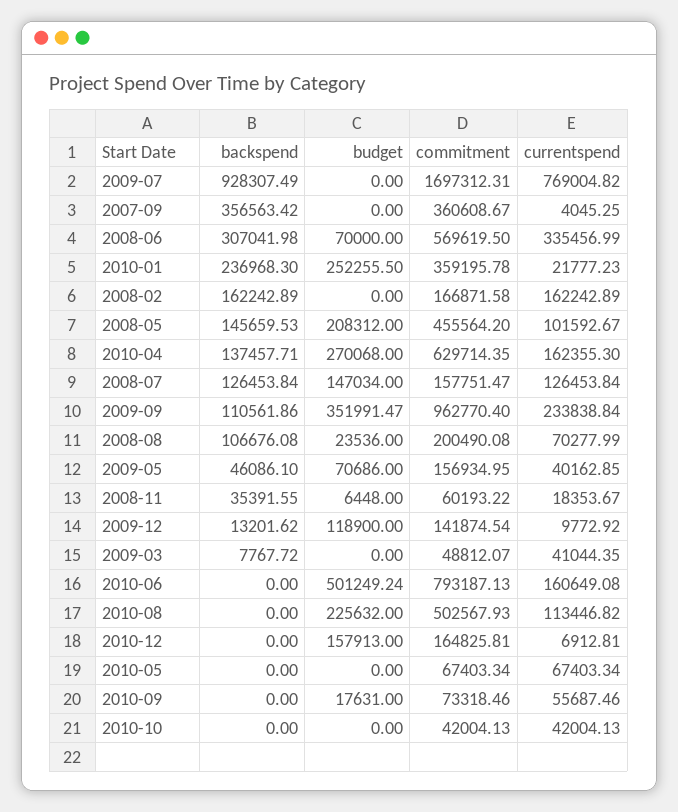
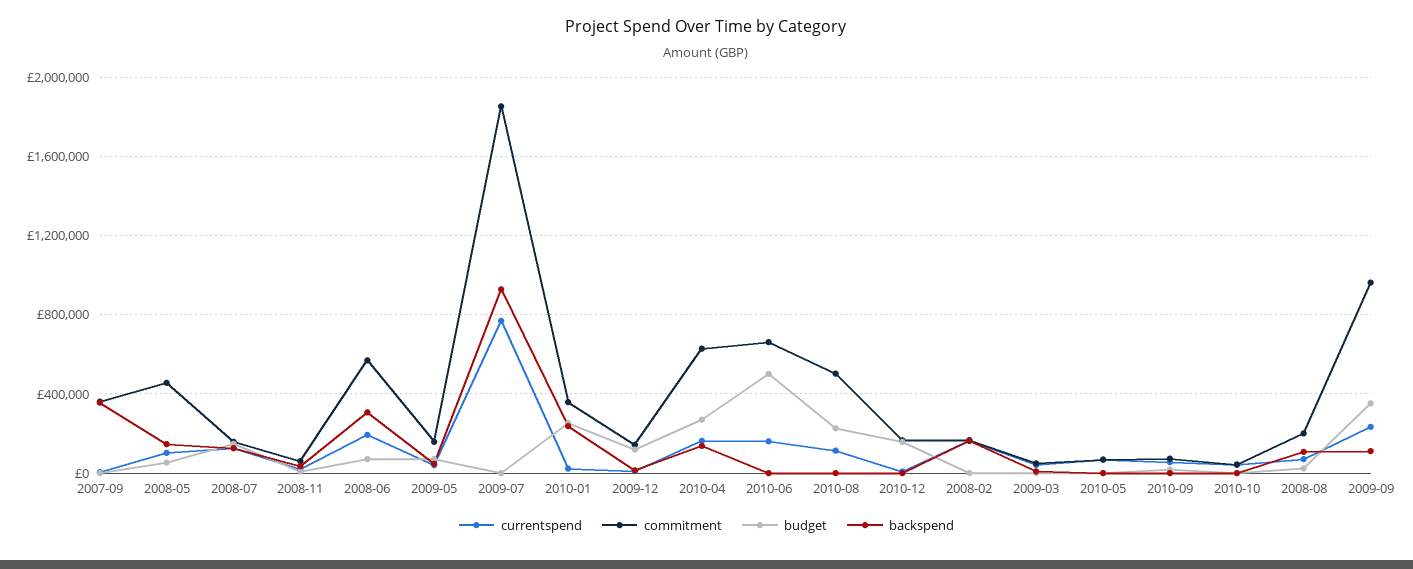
commitment, 2009-07: 1697312.31 -> 1850000
currentspend, 2008-06: 335456.99 -> 200000
budget, 2008-05: 208312 -> 50000
commitment, 2010-06: 793187.13 -> 650000

